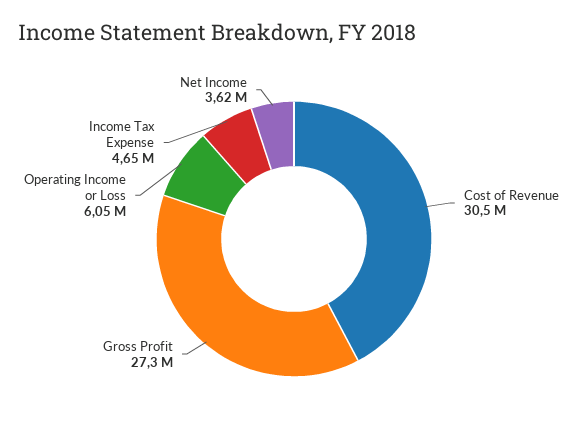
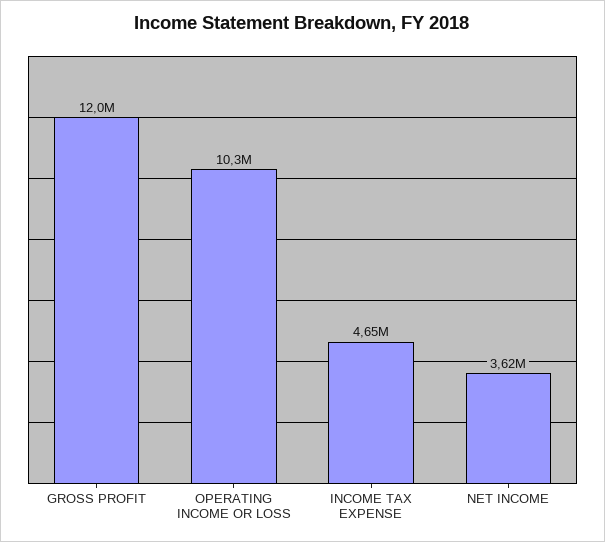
Cost of Revenue: 30500000 -> none
Gross Profit: 27300000 -> 12000000
Operating Income or Loss: 6050000 -> 10300000

